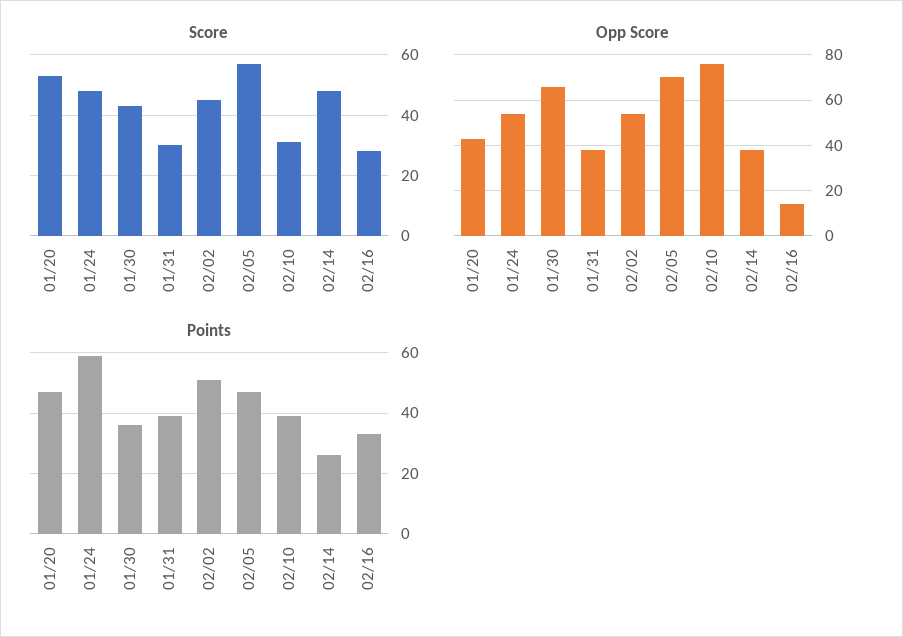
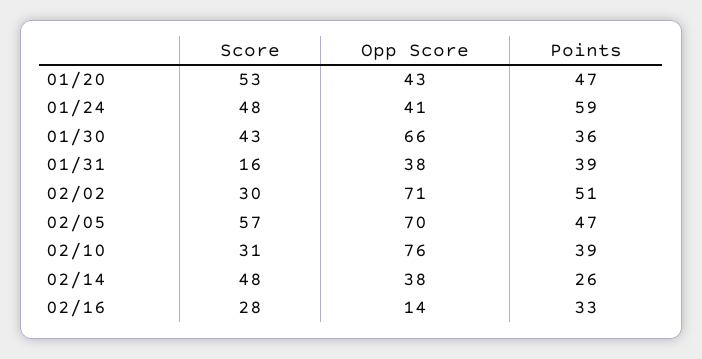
Score, 01/31: 30 -> 16
Score, 02/02: 45 -> 30
Opp Score, 01/24: 55 -> 41
Opp Score, 02/02: 55 -> 71

